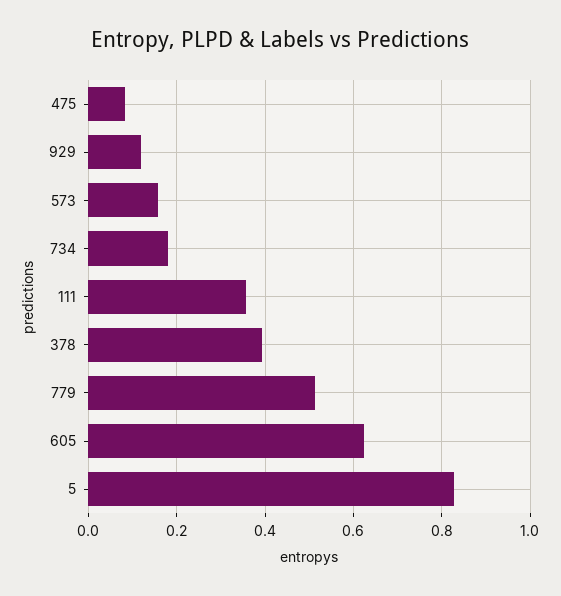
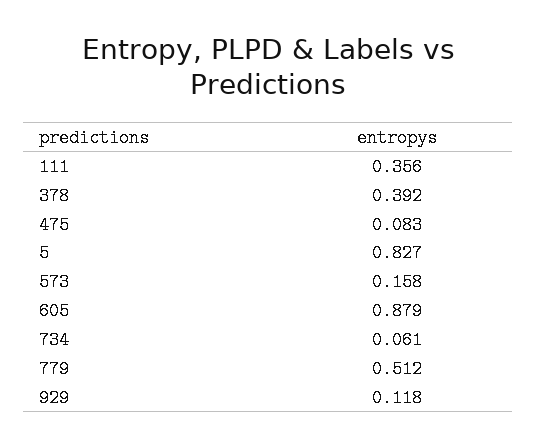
734: 0.18 -> 0.061
605: 0.62 -> 0.879

